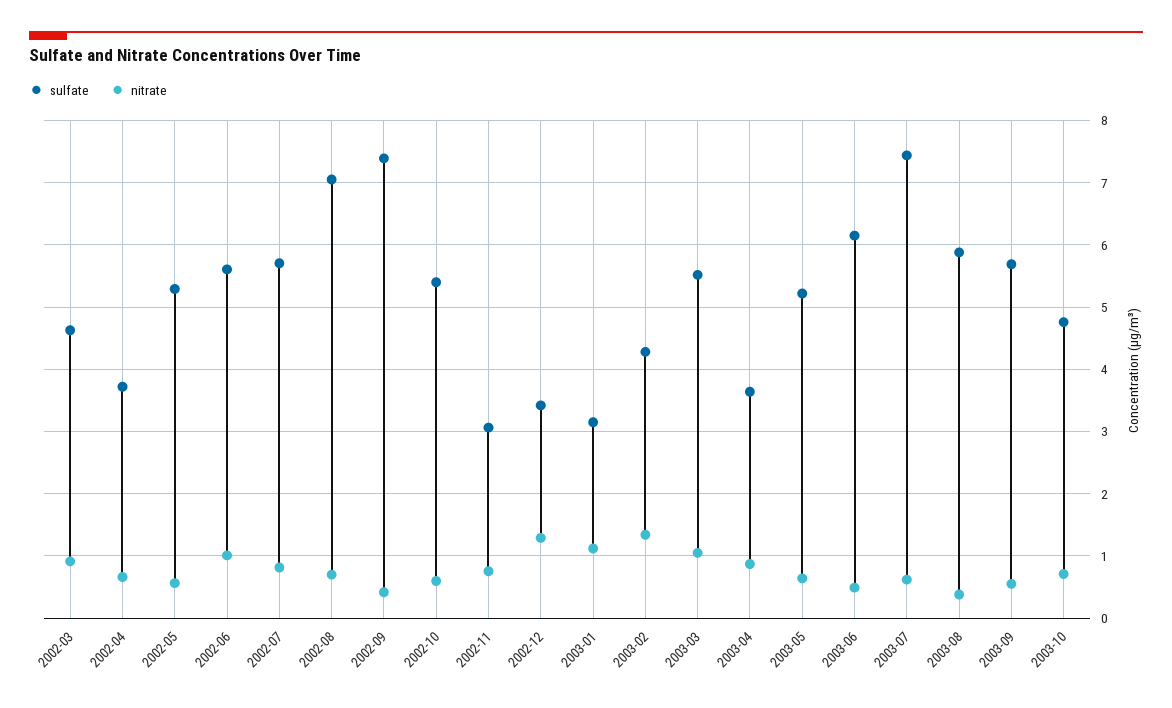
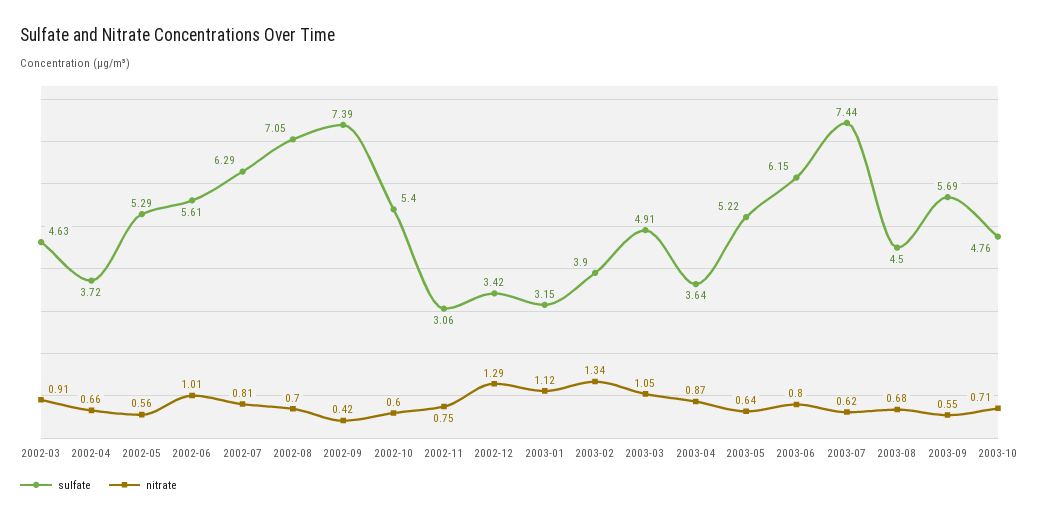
sulfate, 2002-07: 5.7 -> 6.29
sulfate, 2003-02: 4.3 -> 3.9
sulfate, 2003-03: 5.5 -> 4.91
nitrate, 2003-06: 0.5 -> 0.8
sulfate, 2003-08: 5.9 -> 4.5
nitrate, 2003-08: 0.4 -> 0.68

